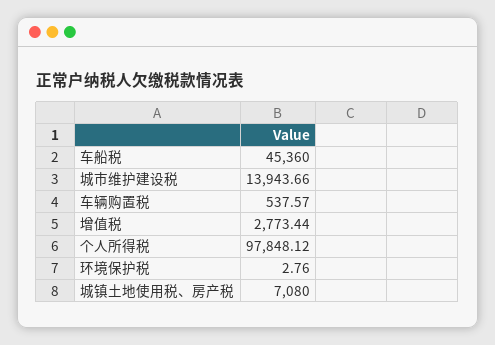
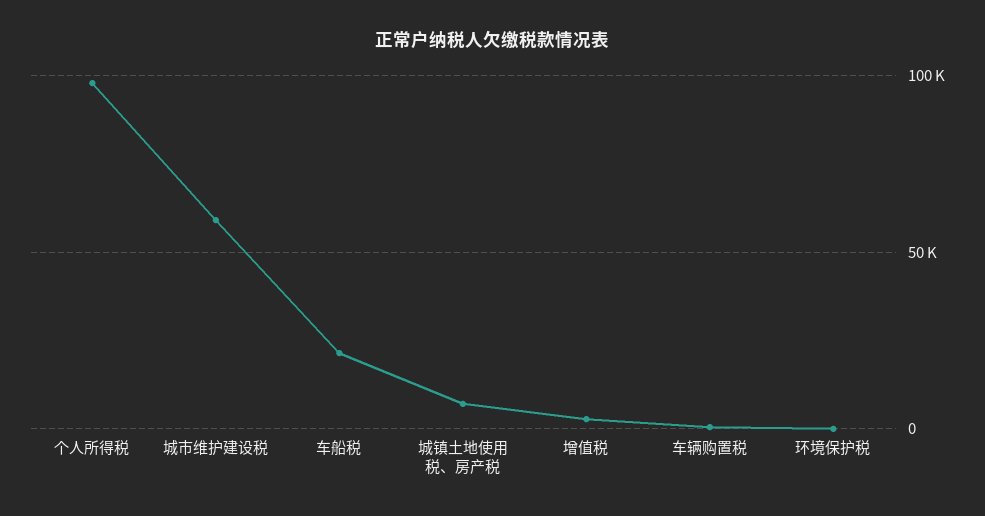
车船税: 45360 -> 20000
城市维护建设税: 13943.66 -> 60000

